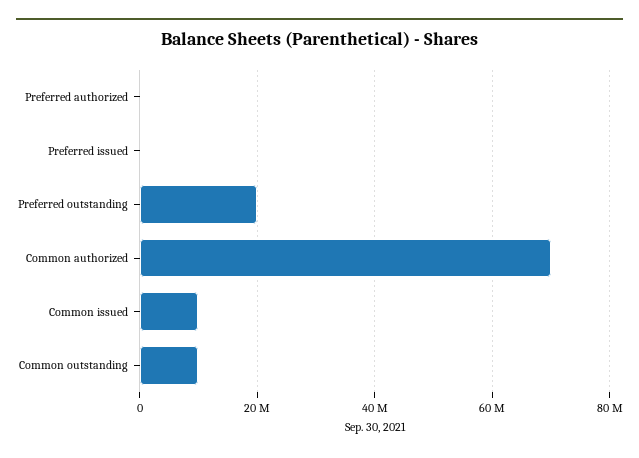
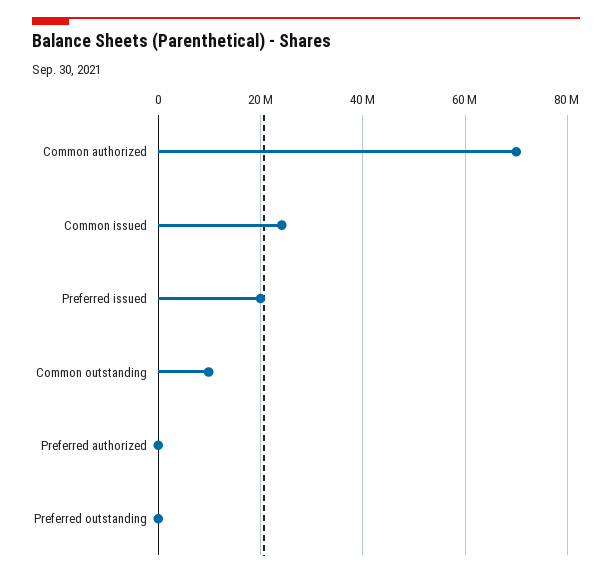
Preferred issued: 0 -> 20000000
Preferred outstanding: 20000000 -> 0
Common issued: 10000000 -> 24000000

